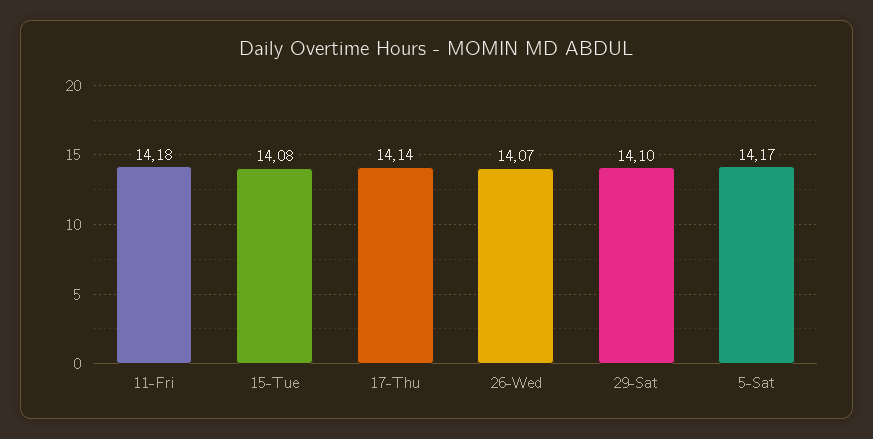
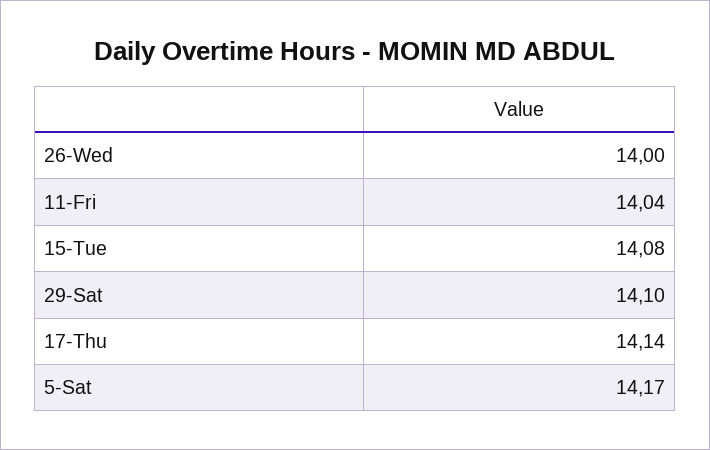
11-Fri: 14.18 -> 14.04
26-Wed: 14.07 -> 14

